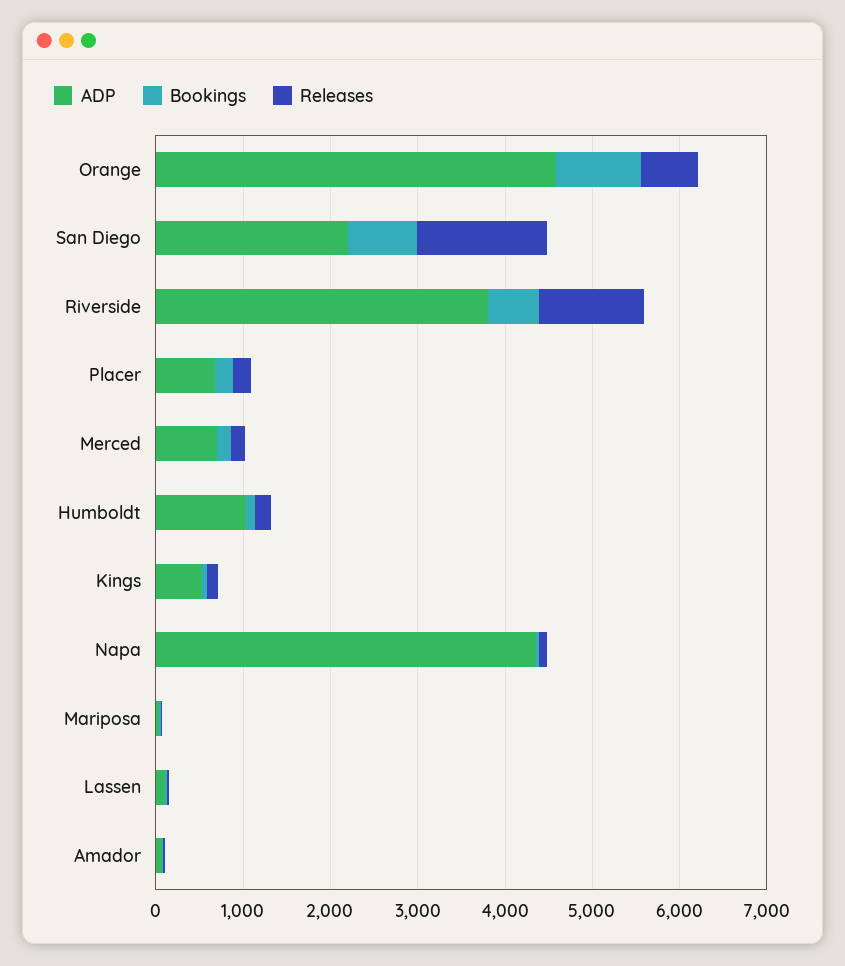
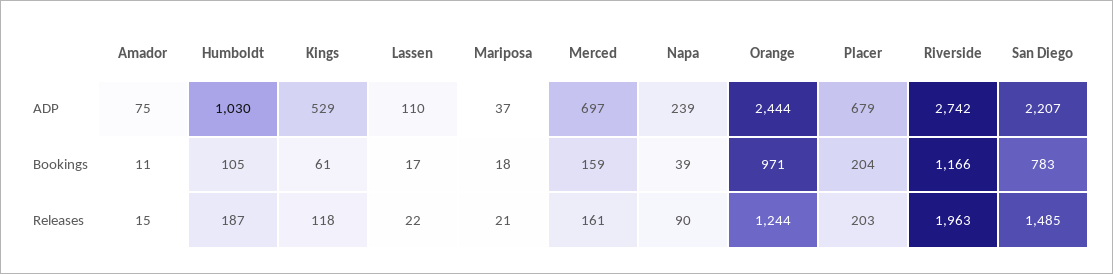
ADP, Orange: 4600 -> 2444
Releases, Orange: 600 -> 1244
ADP, Riverside: 3800 -> 2742
Bookings, Riverside: 600 -> 1166
Releases, Riverside: 1200 -> 1963
ADP, Napa: 4400 -> 239

